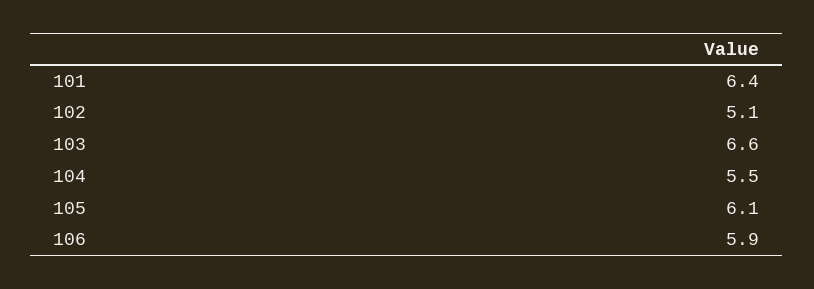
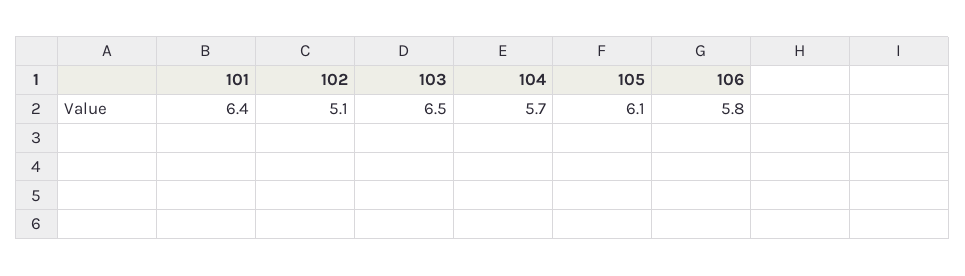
103: 6.6 -> 6.5
104: 5.5 -> 5.7
106: 5.9 -> 5.8

